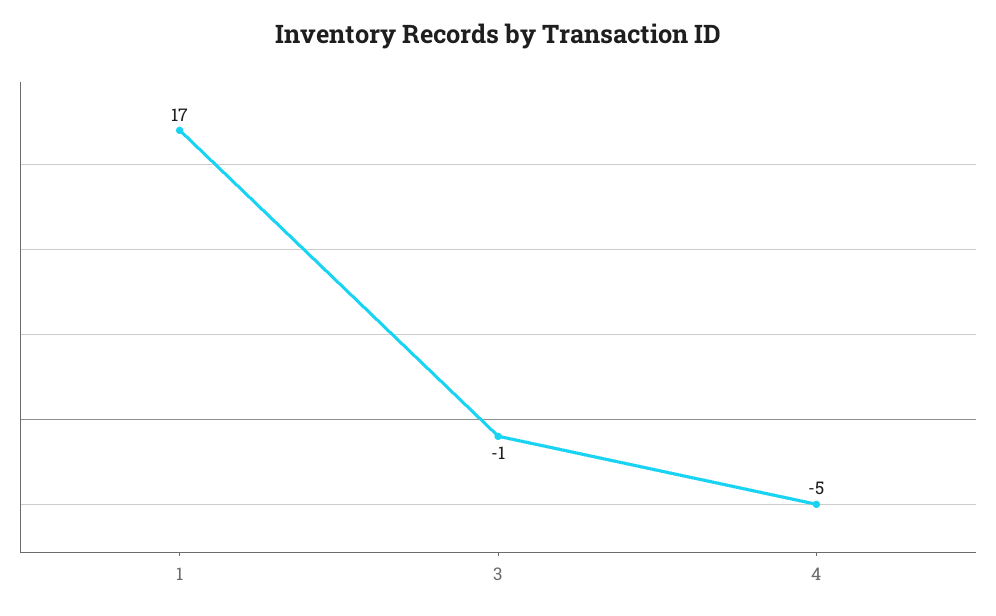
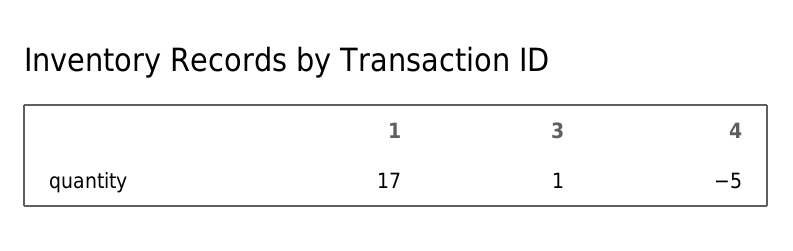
3: -1 -> 1

